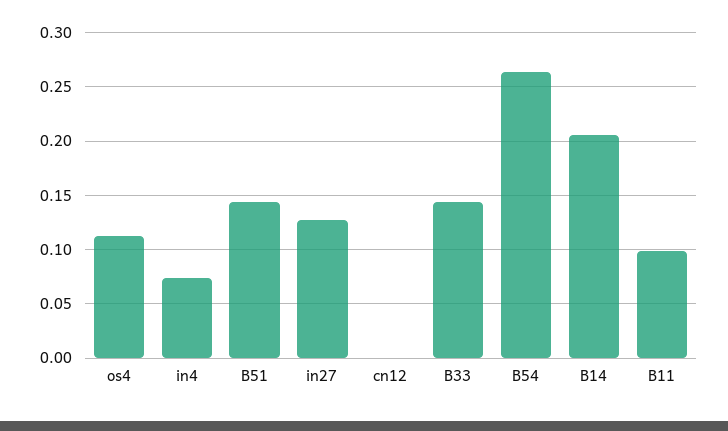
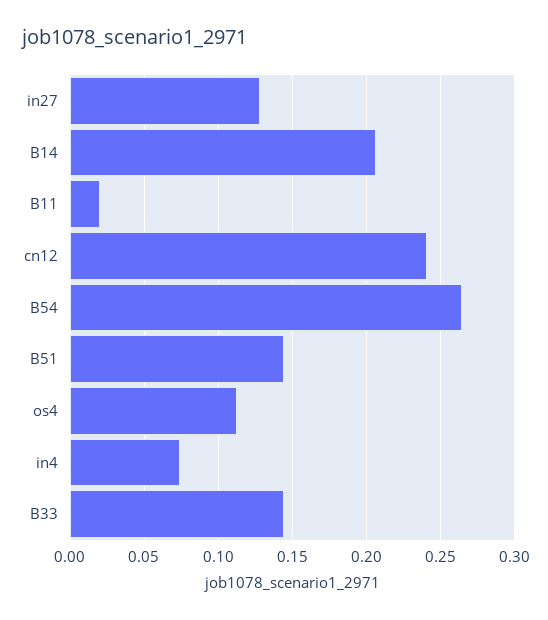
cn12: 0 -> 0.24
B11: 0.1 -> 0.02

